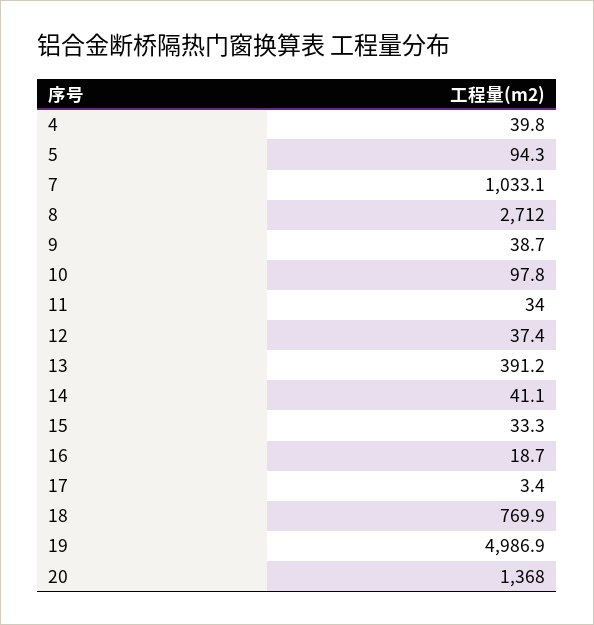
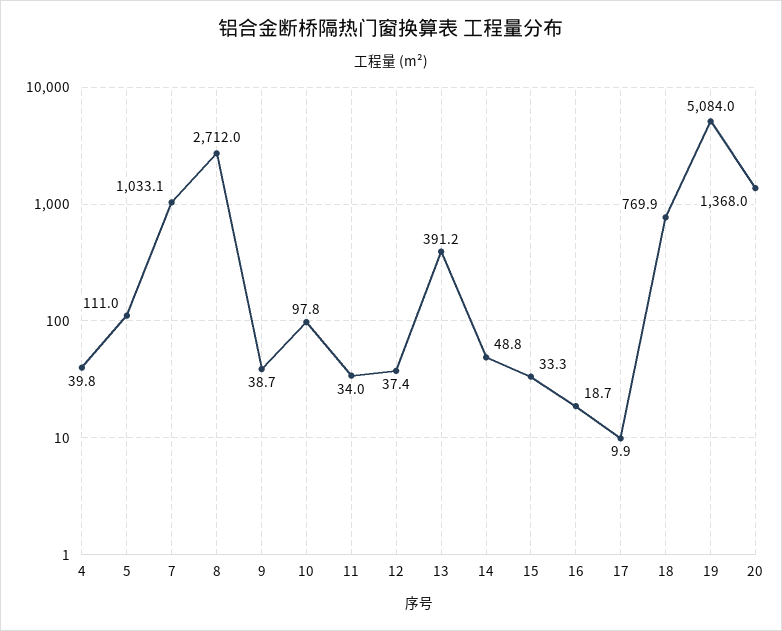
5: 94.3 -> 111
14: 41.1 -> 48.8
17: 3.4 -> 9.9
19: 4986.9 -> 5084

